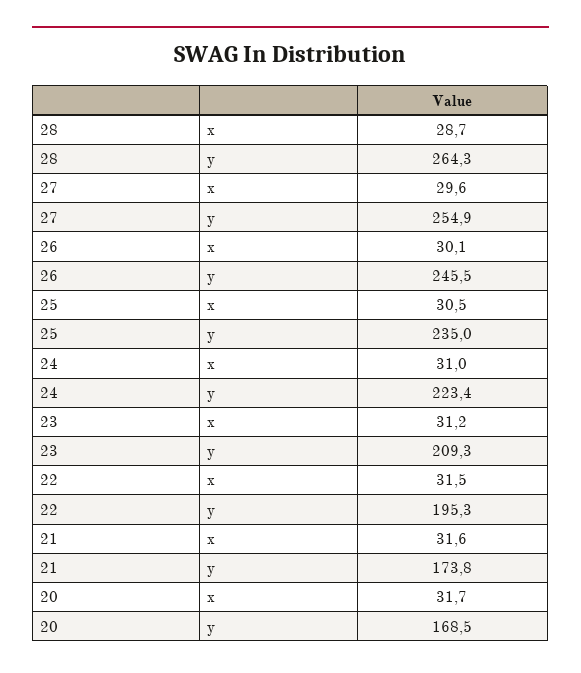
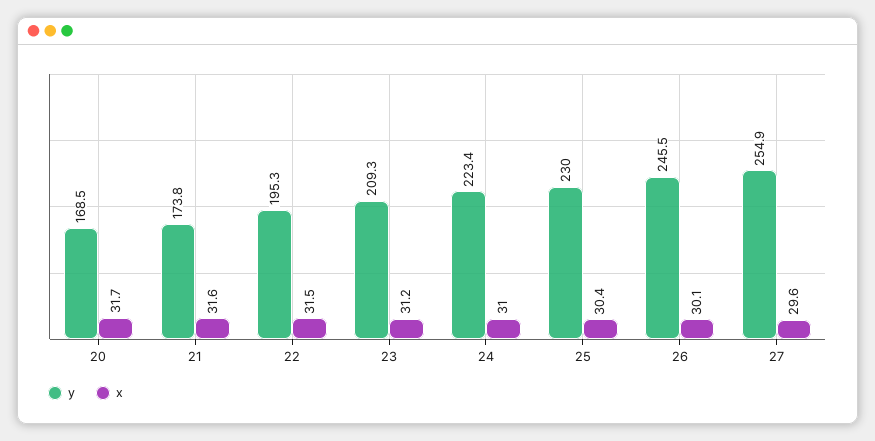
x, 28: 28.7 -> none
y, 28: 264.3 -> none
x, 25: 30.5 -> 30.4
y, 25: 235 -> 230

